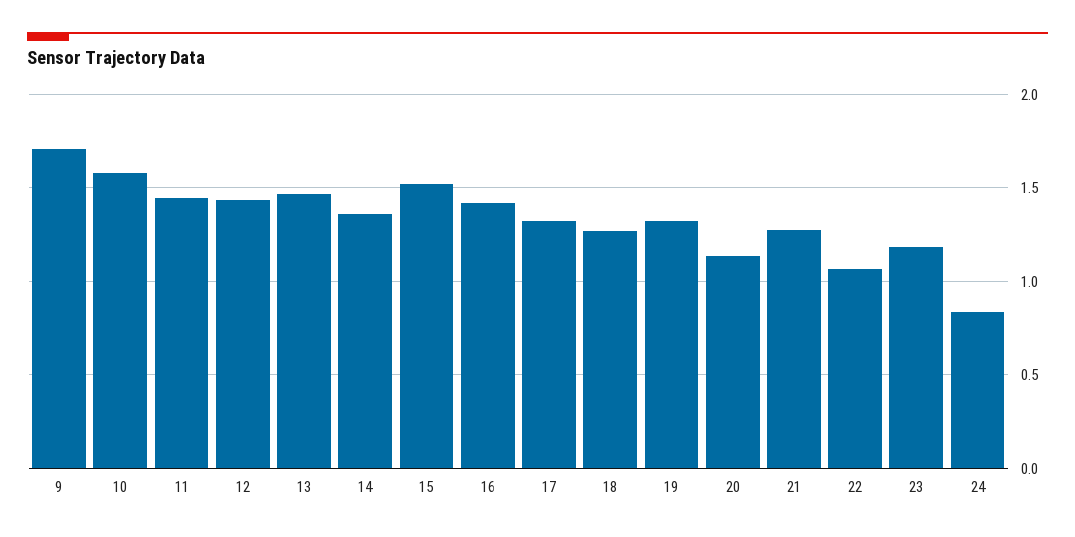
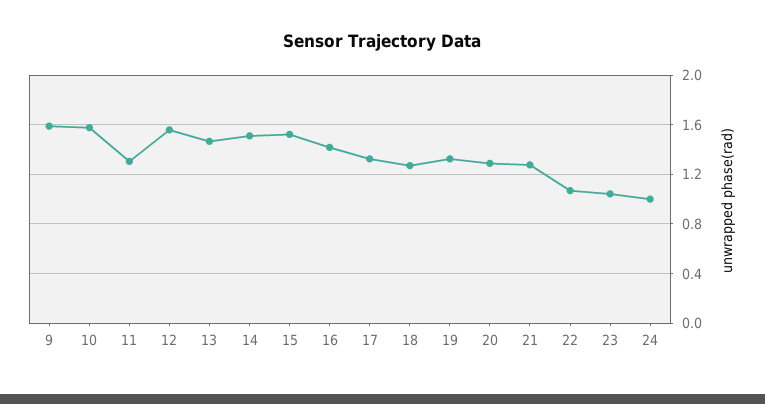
9: 1.7 -> 1.6
11: 1.45 -> 1.3
12: 1.45 -> 1.55
14: 1.35 -> 1.5
20: 1.15 -> 1.3
23: 1.2 -> 1.05
24: 0.85 -> 1

